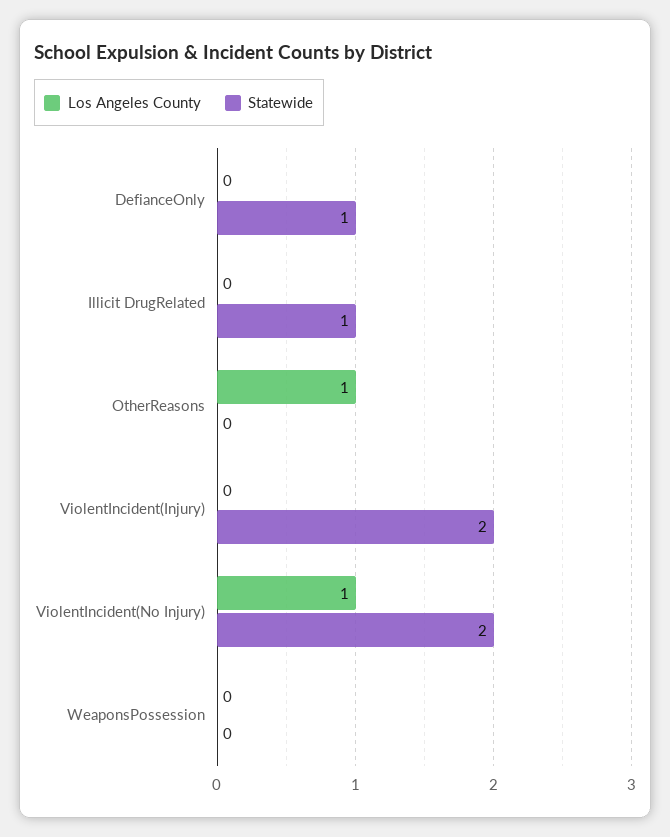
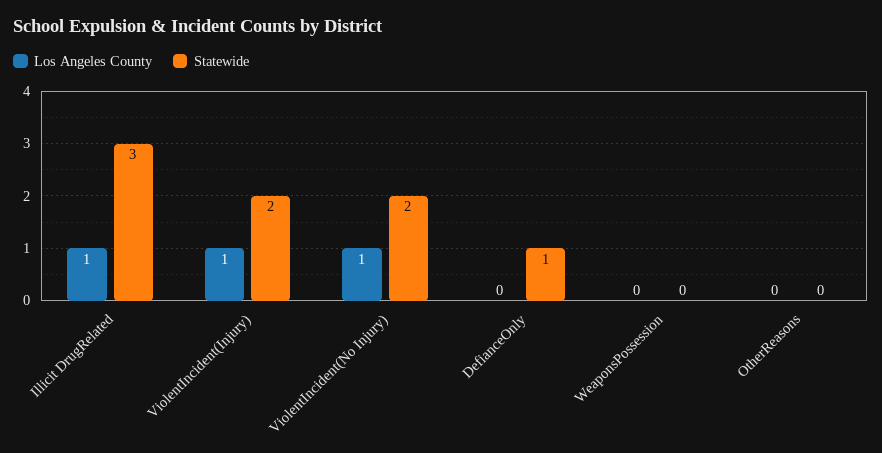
Los Angeles County, Illicit DrugRelated: 0 -> 1
Statewide, Illicit DrugRelated: 1 -> 3
Los Angeles County, OtherReasons: 1 -> 0
Los Angeles County, ViolentIncident(Injury): 0 -> 1

